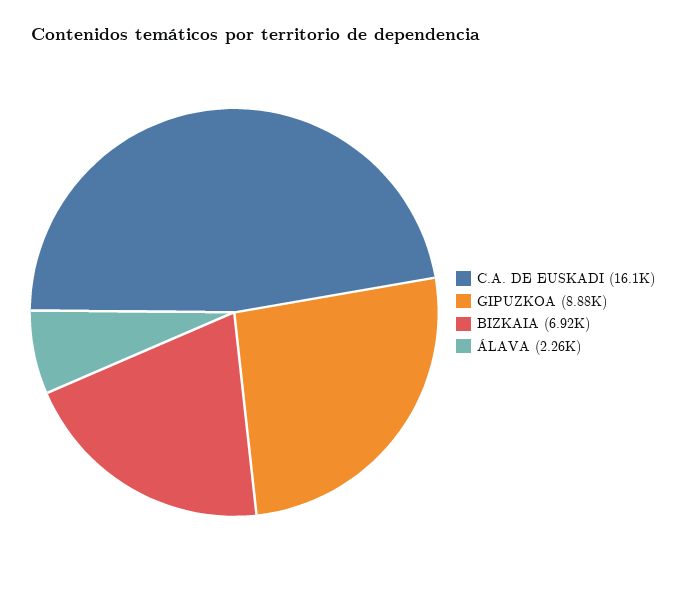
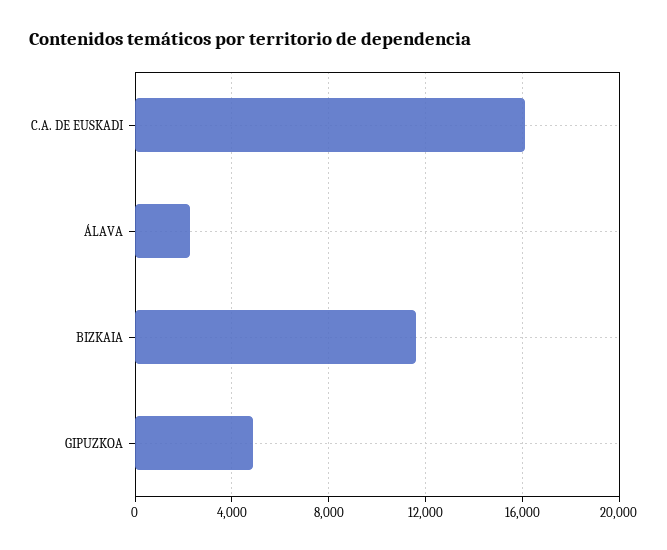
GIPUZKOA: 8880 -> 5000
BIZKAIA: 6920 -> 11500

